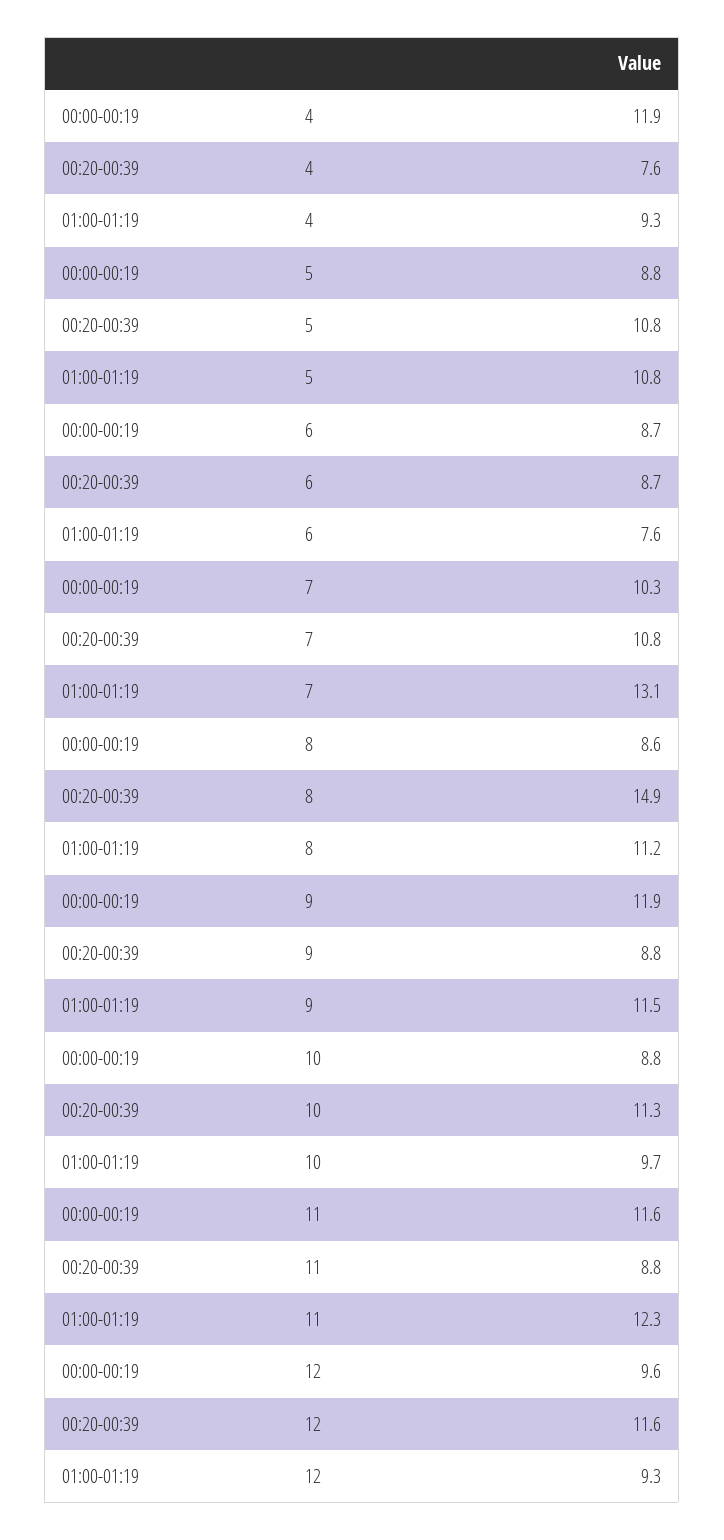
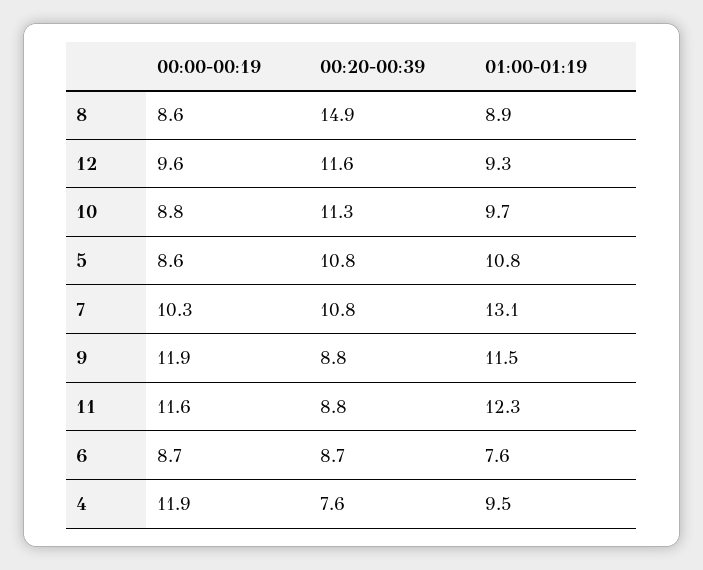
01:00-01:19, 4: 9.3 -> 9.5
00:00-00:19, 5: 8.8 -> 8.6
01:00-01:19, 8: 11.2 -> 8.9

